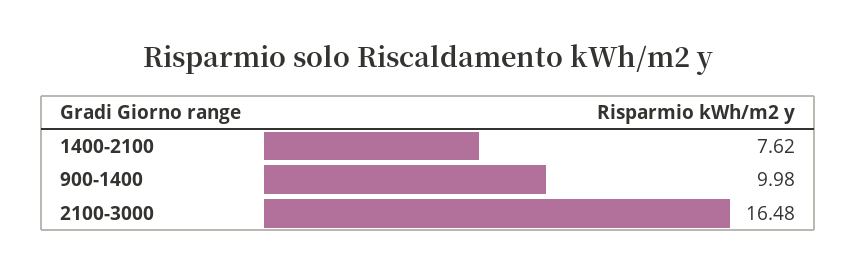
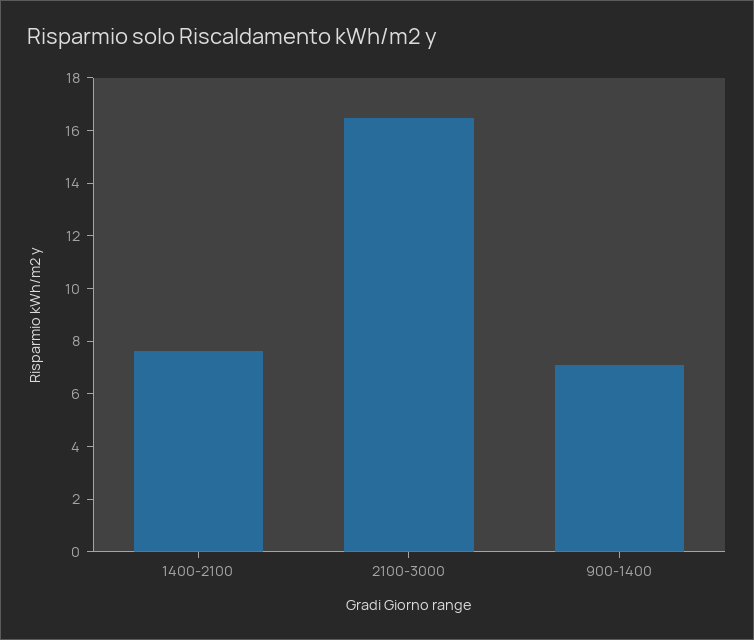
900-1400: 9.98 -> 7

